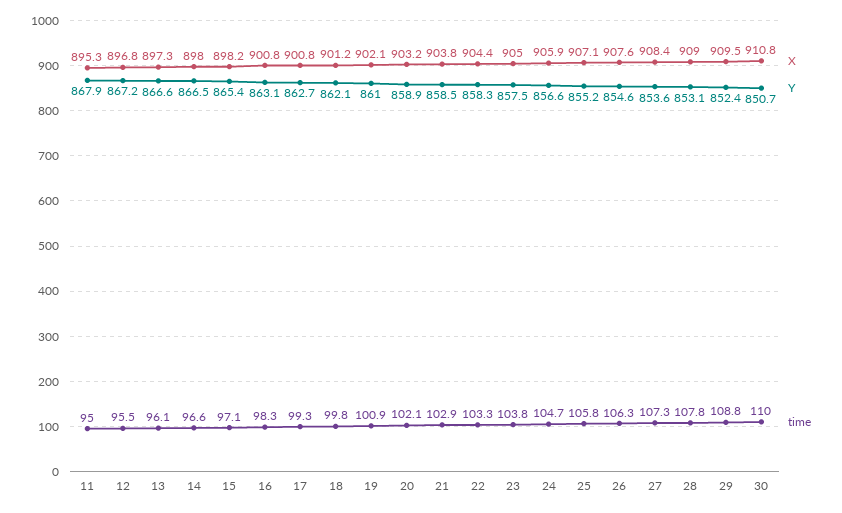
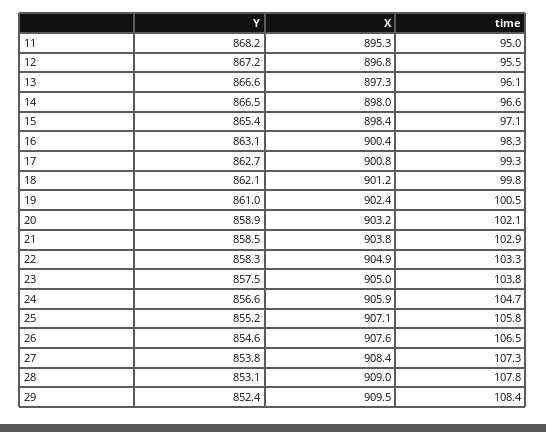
Y, 11: 867.9 -> 868.2
X, 15: 898.2 -> 898.4
X, 16: 900.8 -> 900.4
X, 19: 902.1 -> 902.4
time, 19: 100.9 -> 100.5
X, 22: 904.4 -> 904.9
time, 26: 106.3 -> 106.5
Y, 27: 853.6 -> 853.8
time, 29: 108.8 -> 108.4
X, 30: 910.8 -> none
Y, 30: 850.7 -> none
time, 30: 110 -> none

